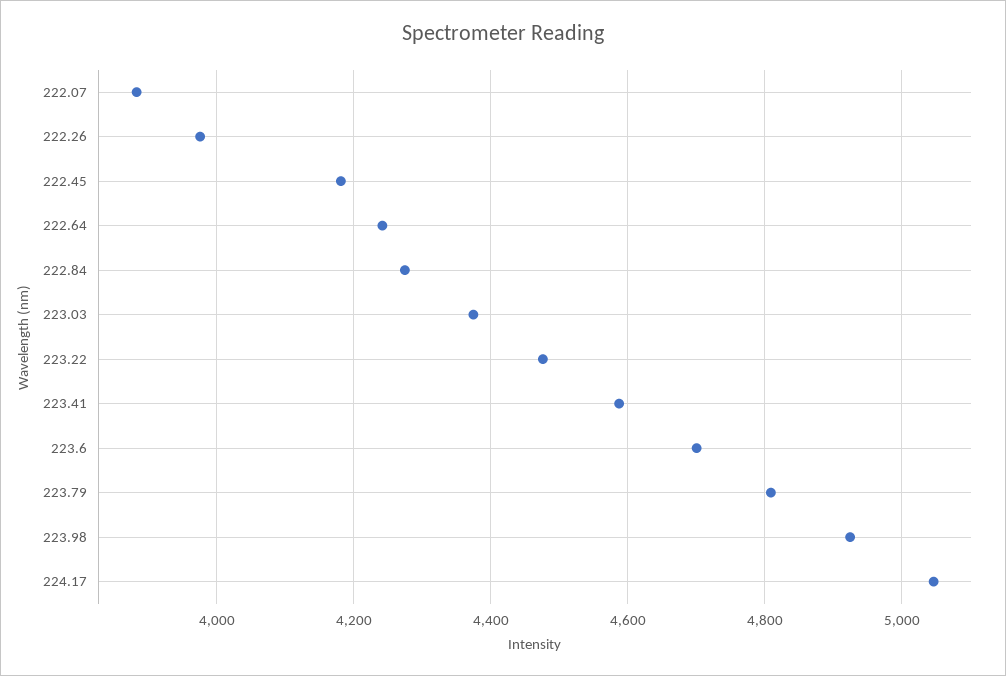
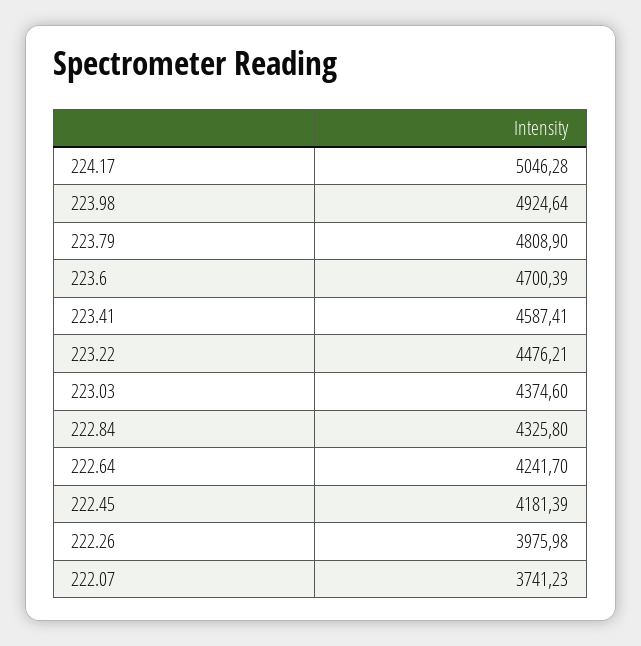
222.07: 3880 -> 3741.23
222.84: 4280 -> 4325.8

